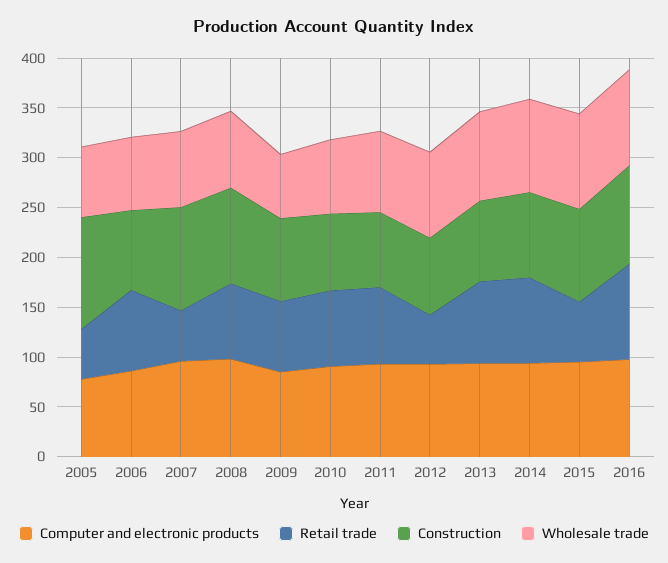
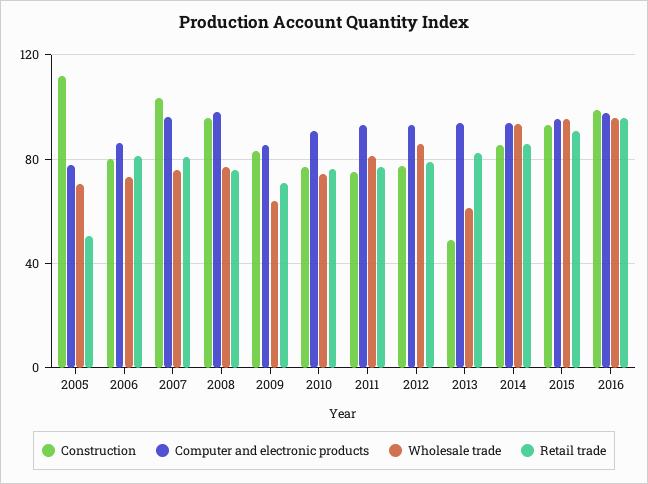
Retail trade, 2007: 50 -> 80
Retail trade, 2012: 50 -> 80
Construction, 2013: 80 -> 50
Wholesale trade, 2013: 90 -> 60
Retail trade, 2015: 60 -> 90

